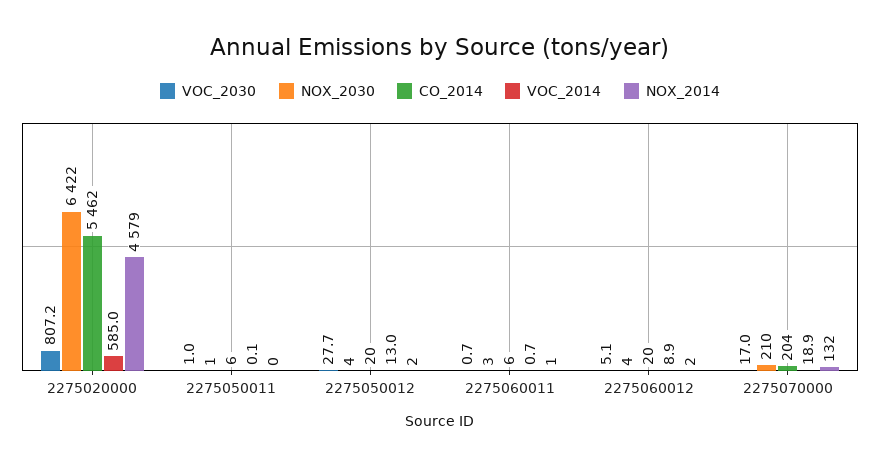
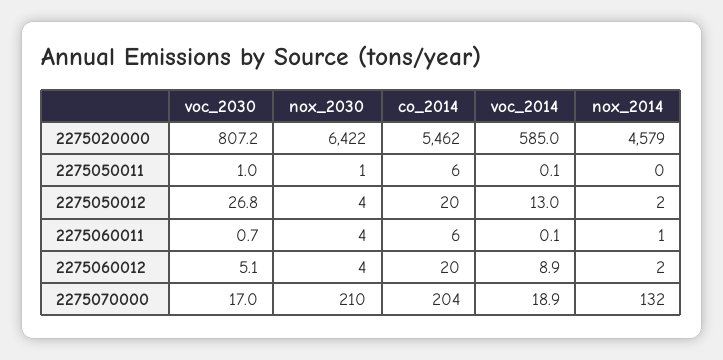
VOC_2030, 2275050012: 27.7 -> 26.8
NOX_2030, 2275060011: 3 -> 4
VOC_2014, 2275060011: 0.7 -> 0.1

